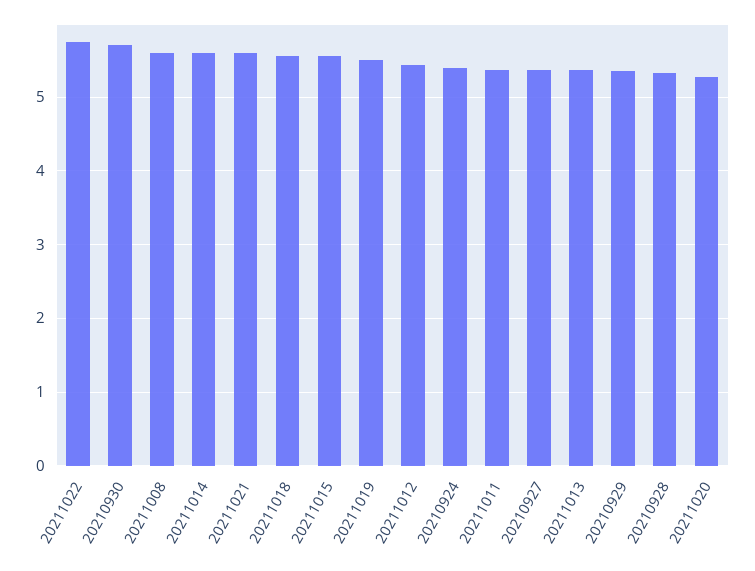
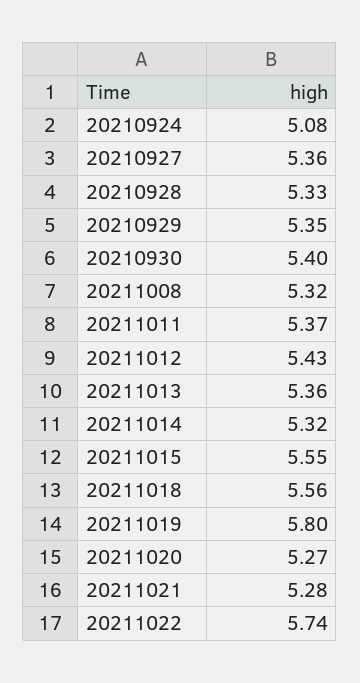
20210930: 5.7 -> 5.4
20211008: 5.6 -> 5.32
20211014: 5.6 -> 5.32
20211021: 5.6 -> 5.28
20211019: 5.5 -> 5.8
20210924: 5.4 -> 5.08

